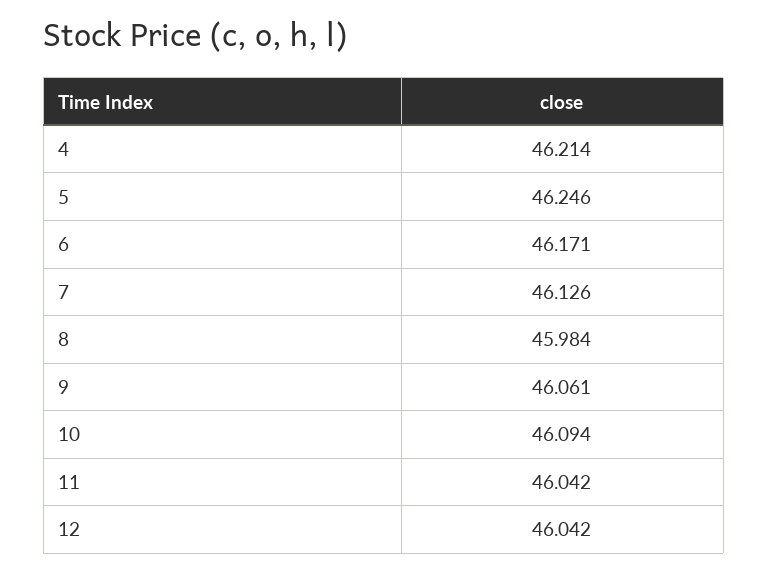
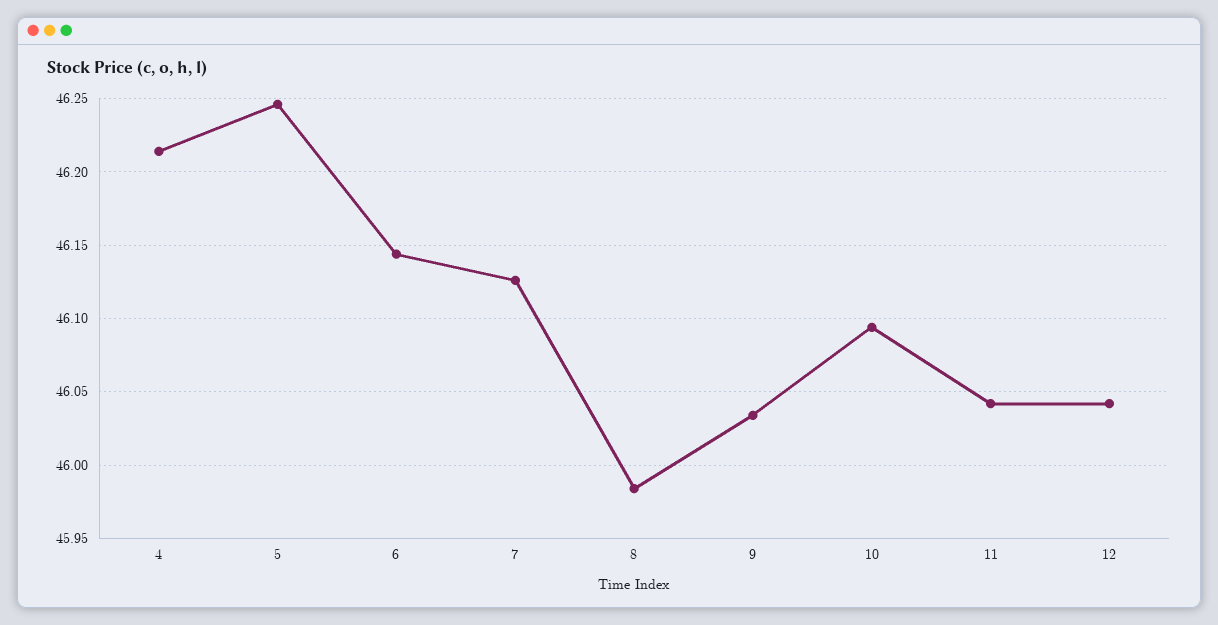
6: 46.171 -> 46.145
9: 46.061 -> 46.035

